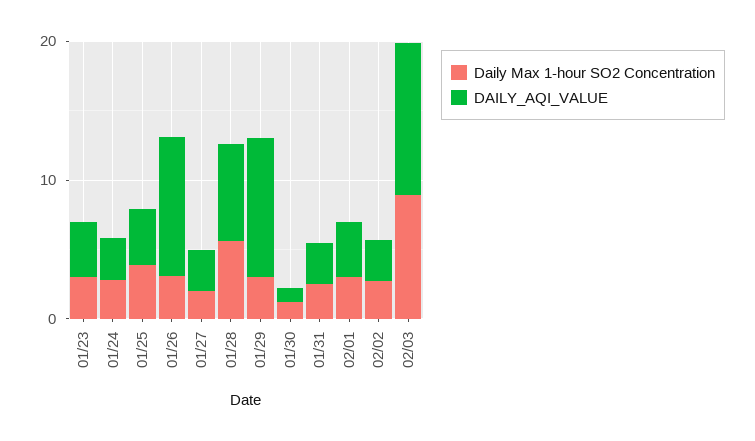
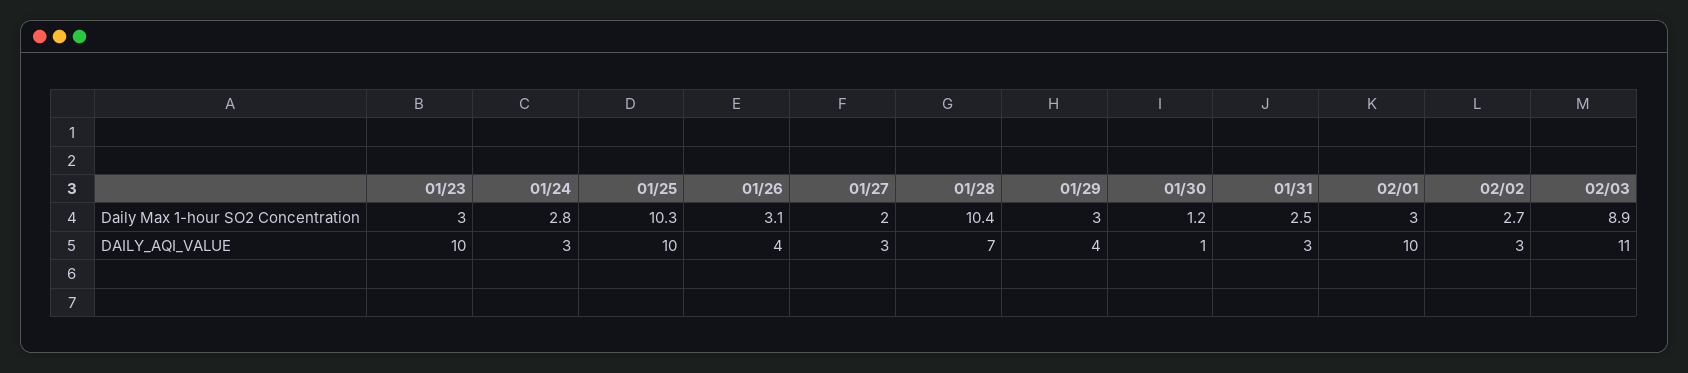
DAILY_AQI_VALUE, 01/23: 4 -> 10
Daily Max 1-hour SO2 Concentration, 01/25: 4 -> 10.3
DAILY_AQI_VALUE, 01/25: 4 -> 10
DAILY_AQI_VALUE, 01/26: 10 -> 4
Daily Max 1-hour SO2 Concentration, 01/28: 6 -> 10.4
DAILY_AQI_VALUE, 01/29: 10 -> 4
DAILY_AQI_VALUE, 02/01: 4 -> 10

